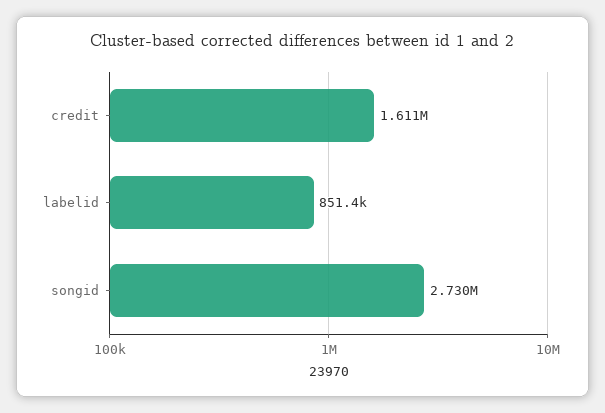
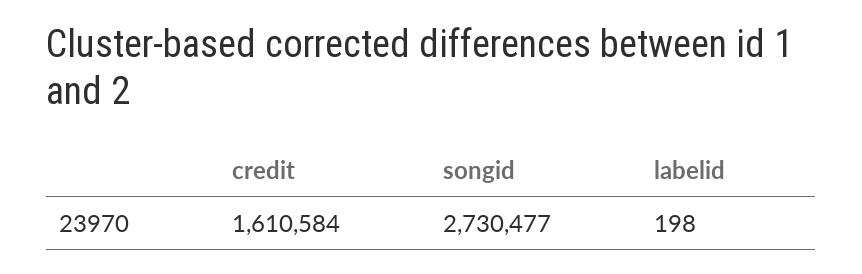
labelid: 851400 -> 198

